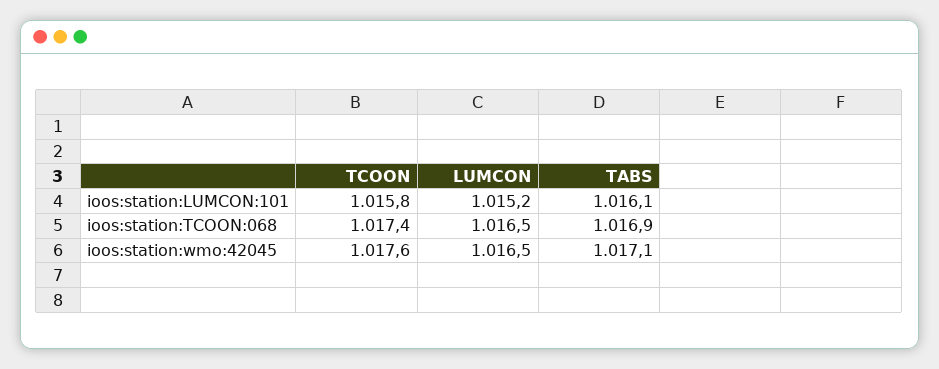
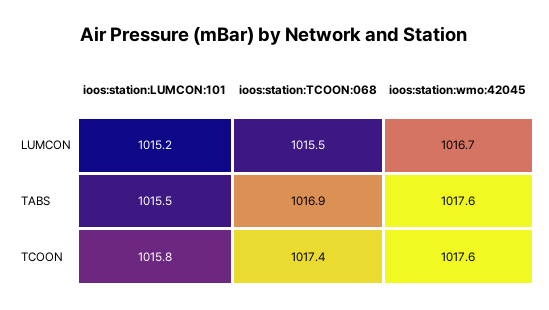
TABS, ioos:station:LUMCON:101: 1016.1 -> 1015.5
LUMCON, ioos:station:TCOON:068: 1016.5 -> 1015.5
LUMCON, ioos:station:wmo:42045: 1016.5 -> 1016.7
TABS, ioos:station:wmo:42045: 1017.1 -> 1017.6

